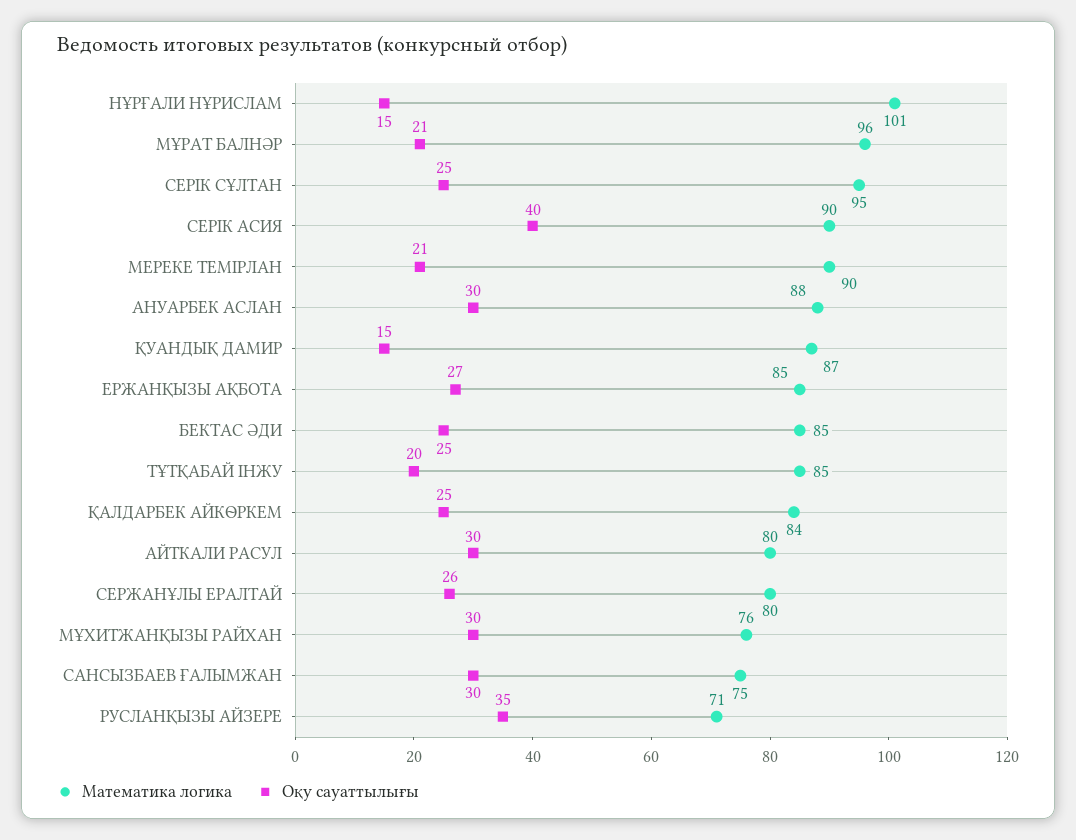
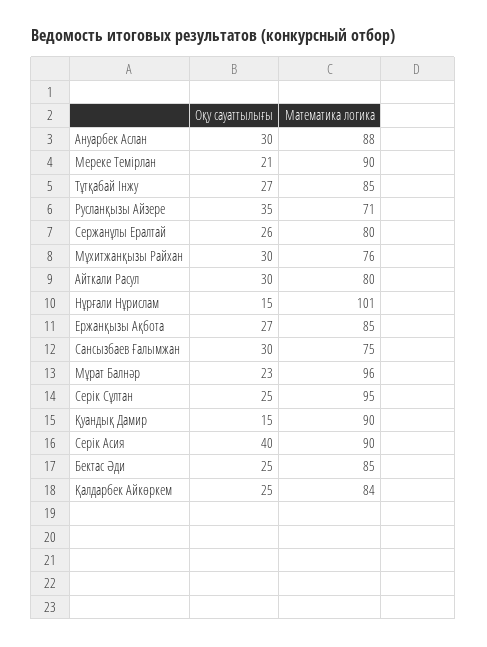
Оқу сауаттылығы, МҰРАТ БАЛНӘР: 21 -> 23
Математика логика, ҚУАНДЫҚ ДАМИР: 87 -> 90
Оқу сауаттылығы, ТҰТҚАБАЙ ІНЖУ: 20 -> 27

